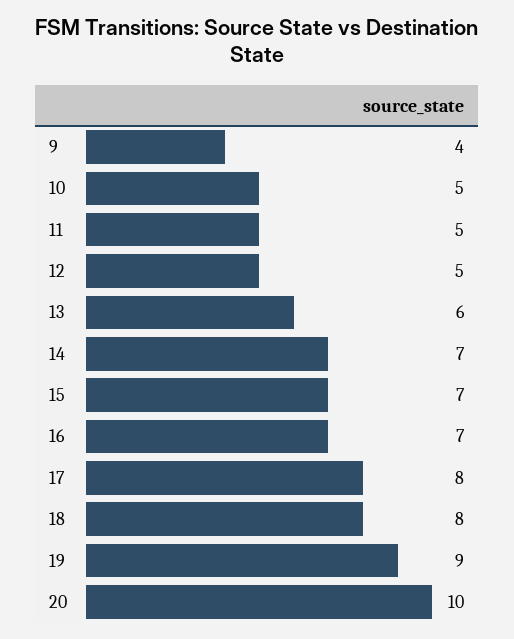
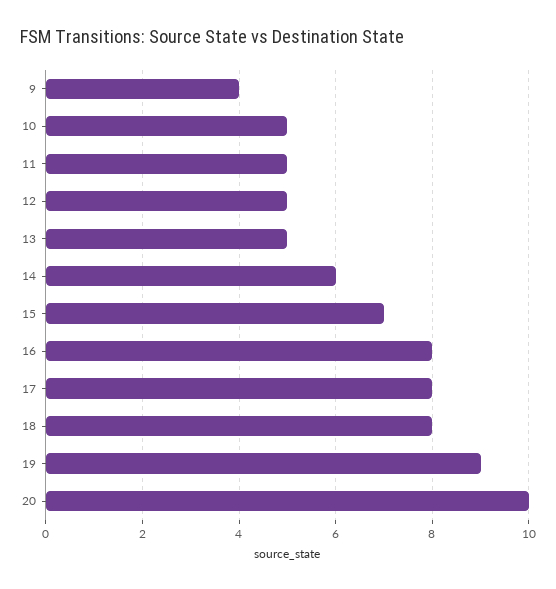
13: 6 -> 5
14: 7 -> 6
16: 7 -> 8

